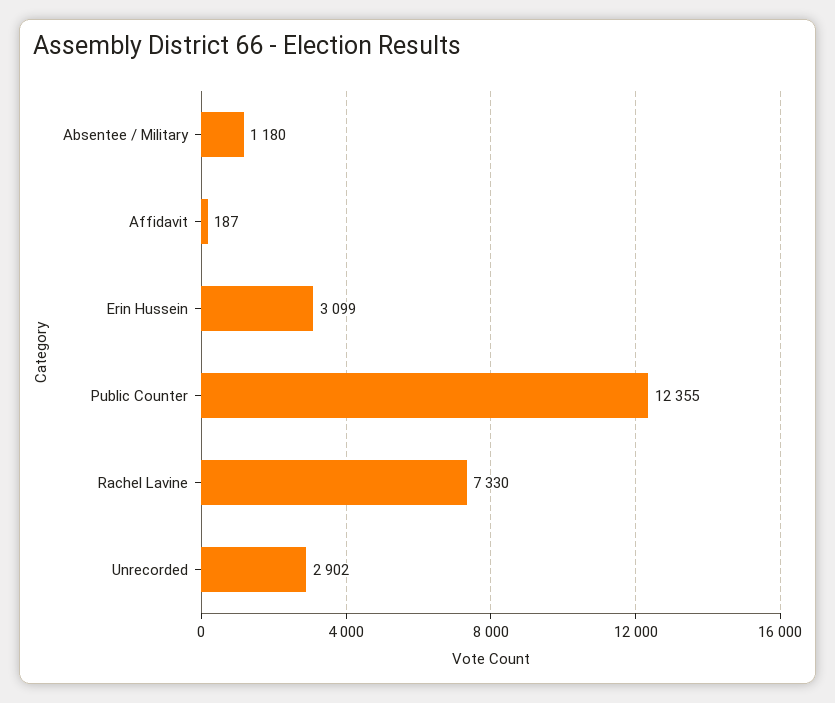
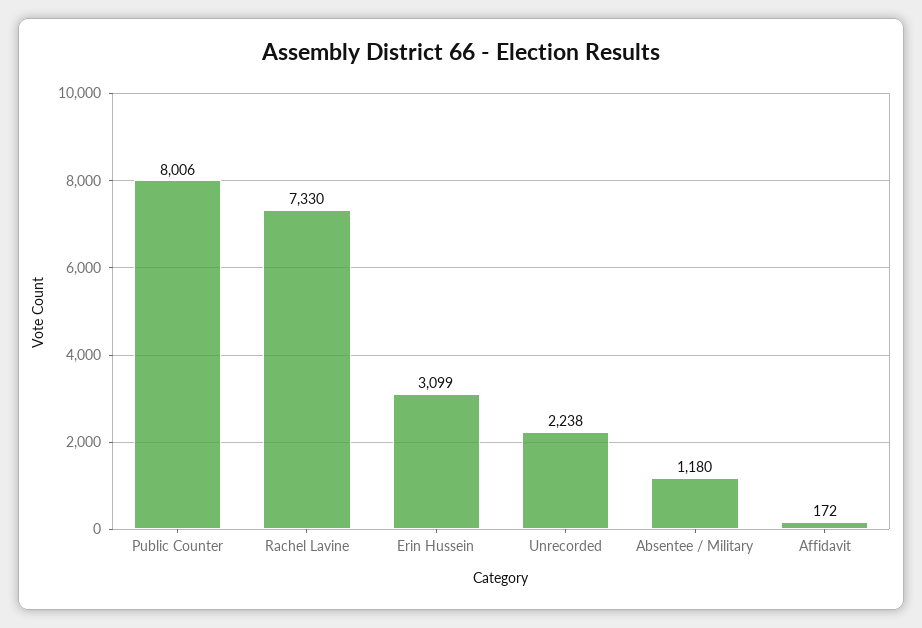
Affidavit: 187 -> 172
Public Counter: 12355 -> 8006
Unrecorded: 2902 -> 2238

